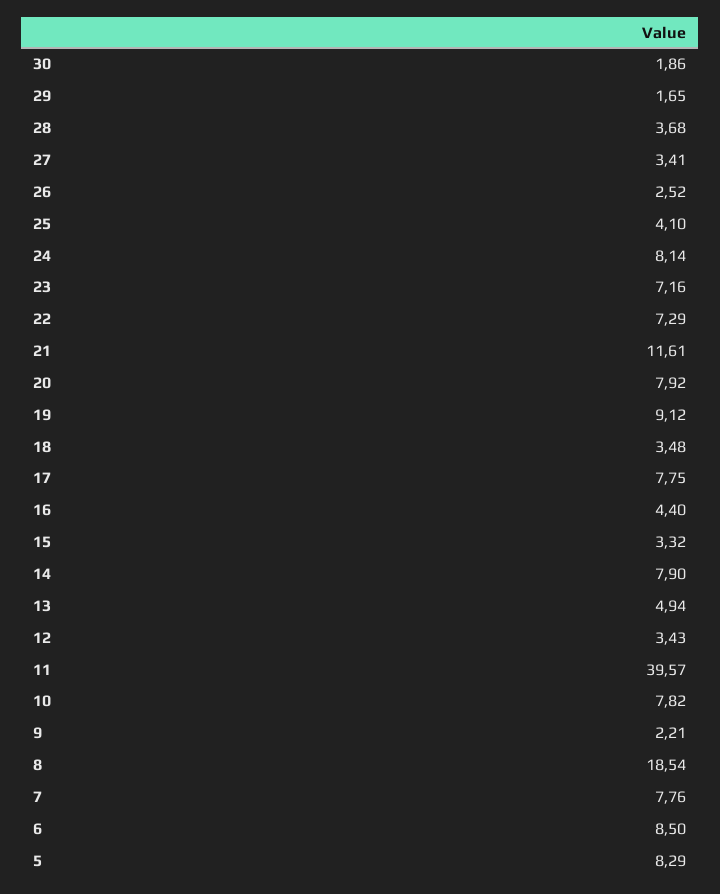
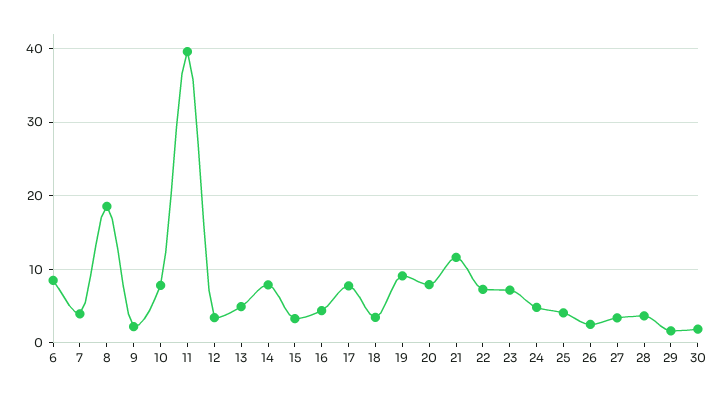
24: 8.14 -> 5
7: 7.76 -> 4
5: 8.29 -> none

